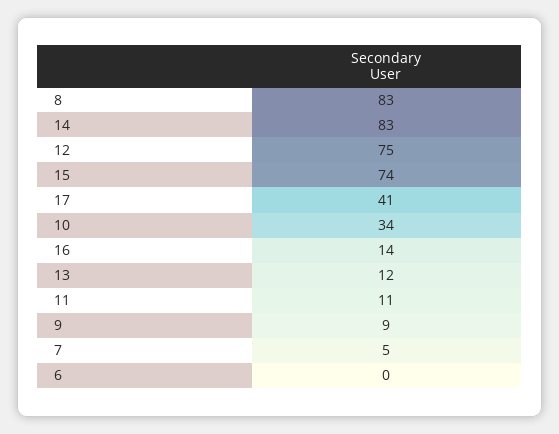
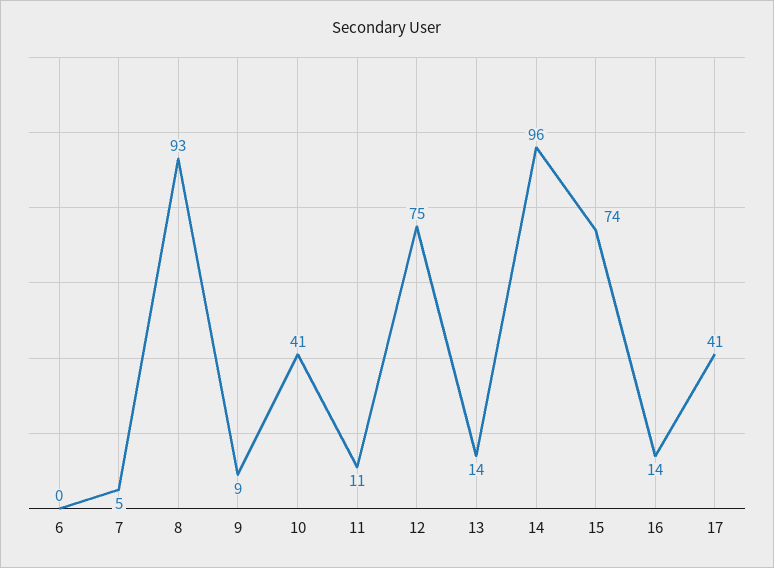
8: 83 -> 93
14: 83 -> 96
10: 34 -> 41
13: 12 -> 14

